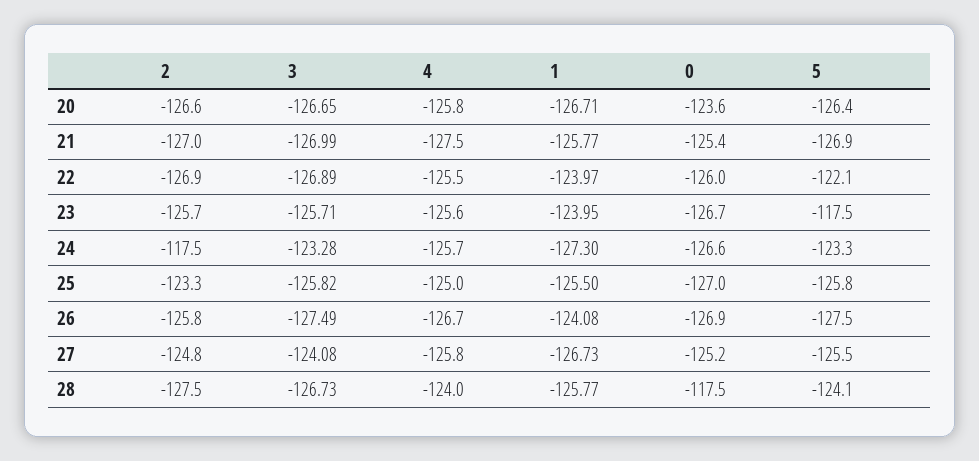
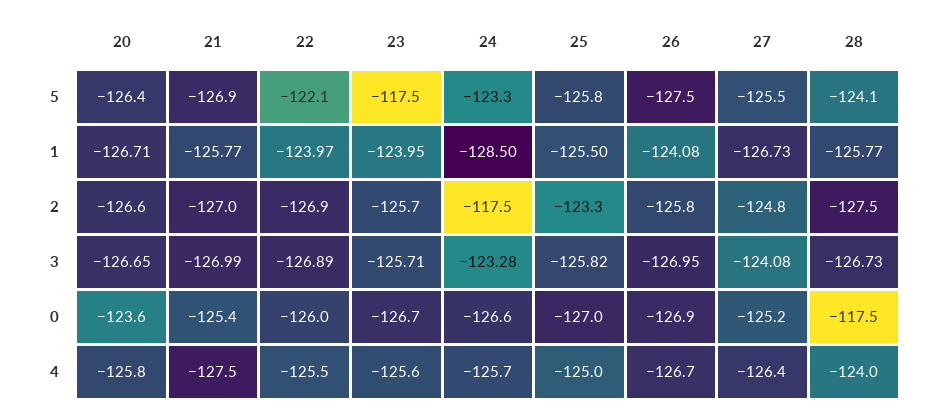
1, 24: -127.3 -> -128.5
3, 26: -127.49 -> -126.95
4, 27: -125.8 -> -126.4

